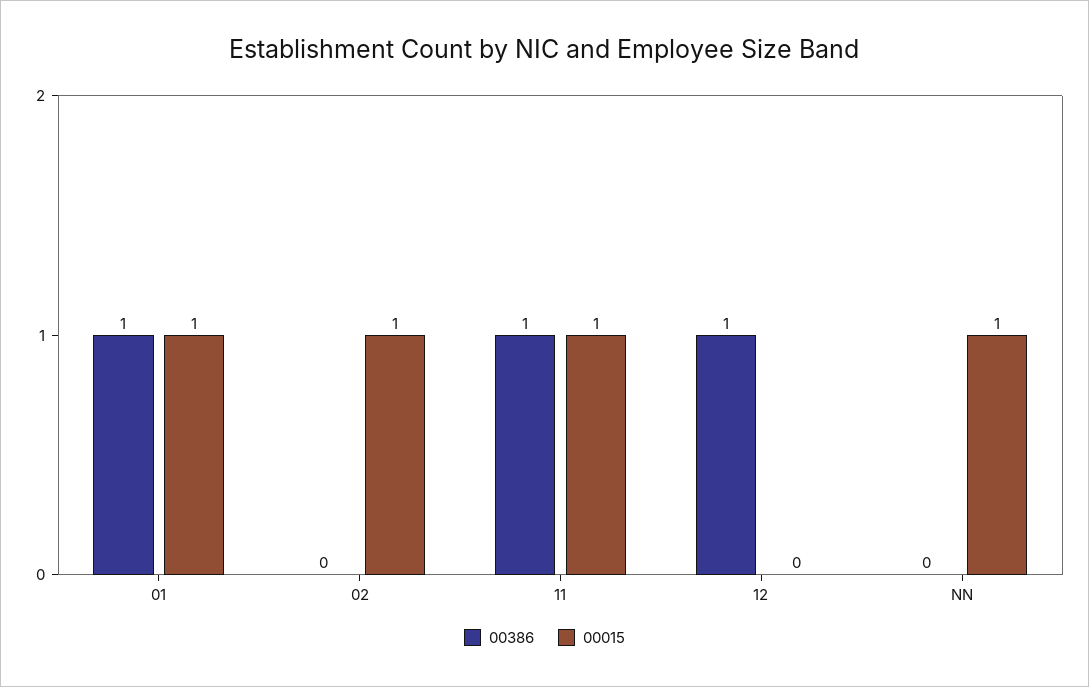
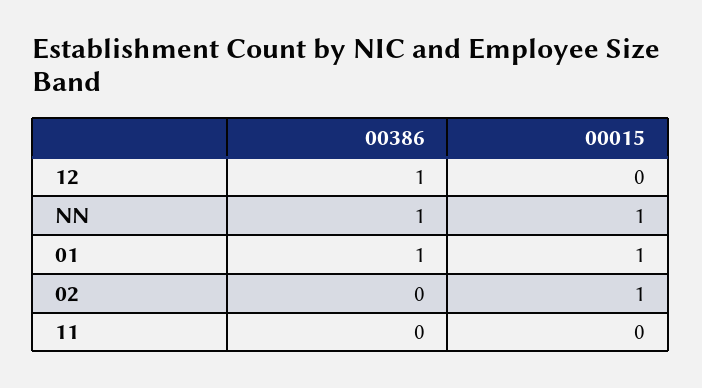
00386, 11: 1 -> 0
00015, 11: 1 -> 0
00386, NN: 0 -> 1

